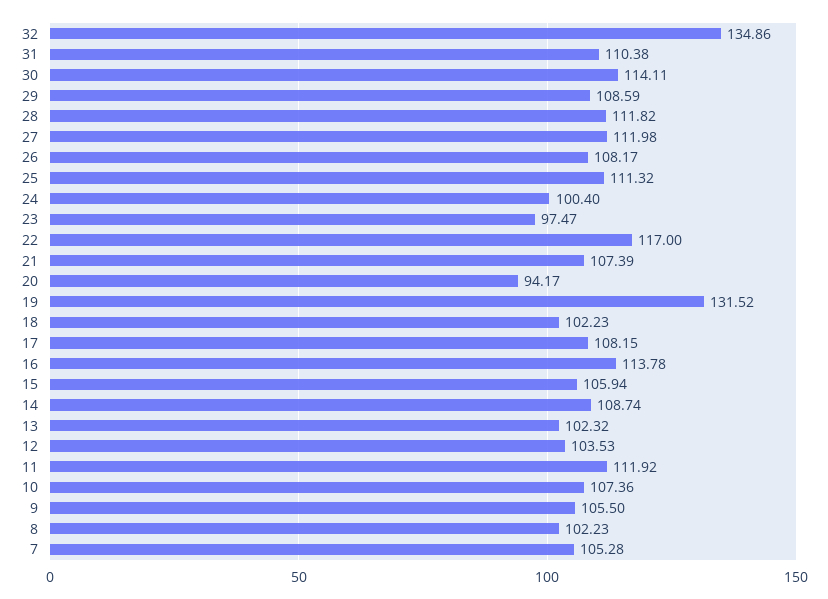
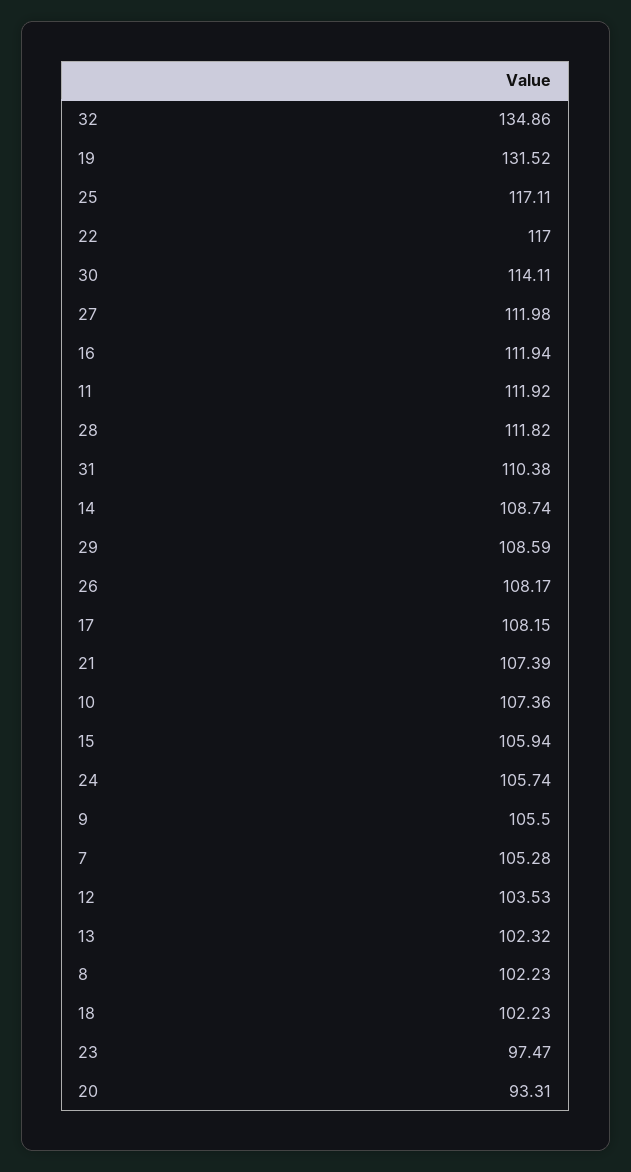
25: 111.32 -> 117.11
24: 100.4 -> 105.74
20: 94.17 -> 93.31
16: 113.78 -> 111.94

